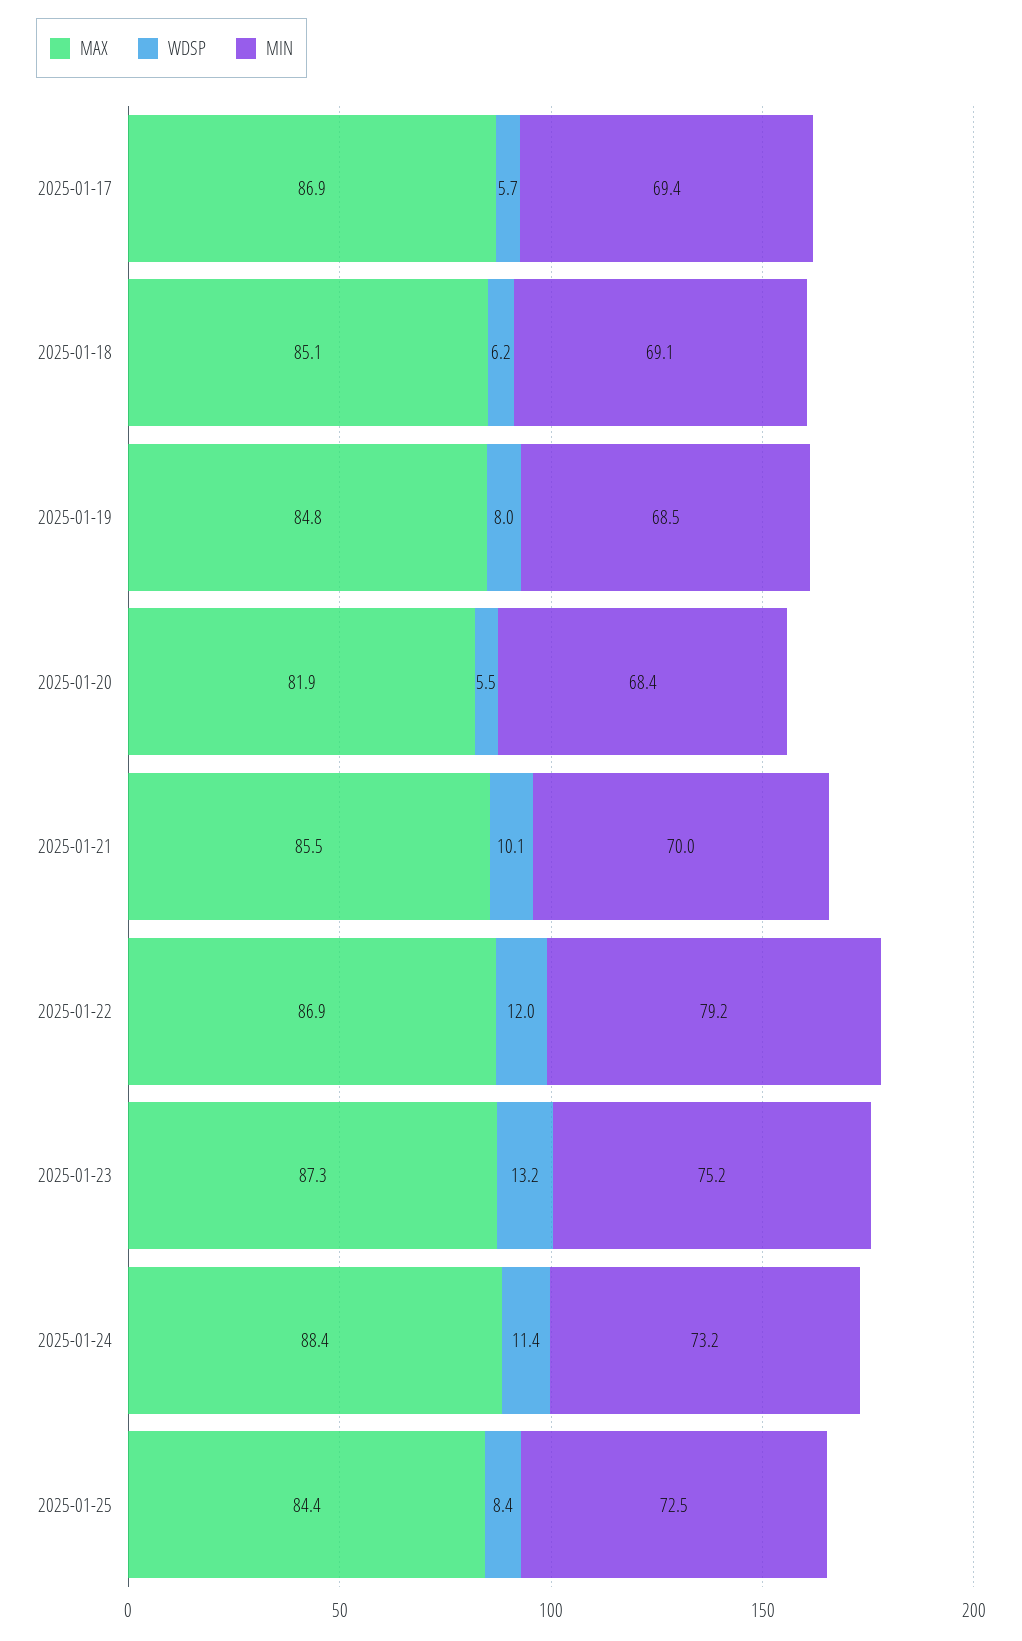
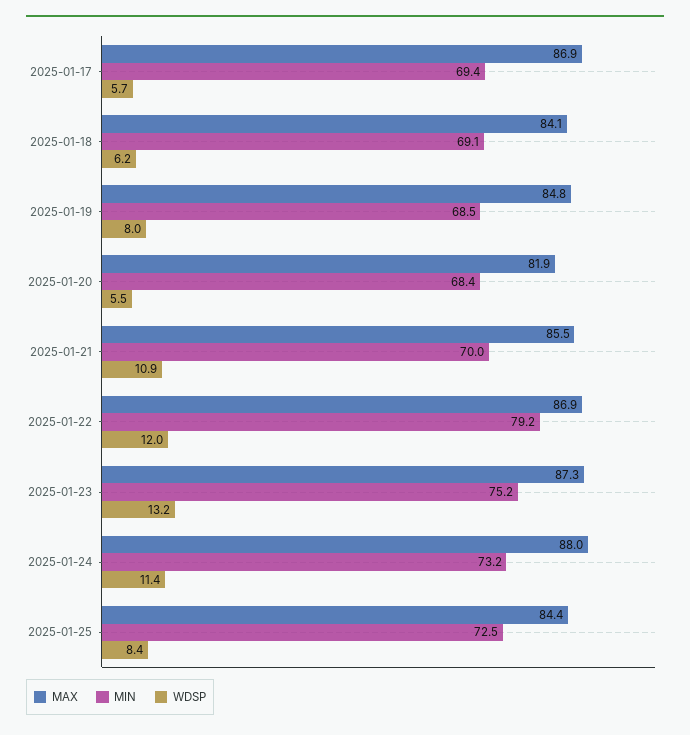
MAX, 2025-01-18: 85.1 -> 84.1
WDSP, 2025-01-21: 10.1 -> 10.9
MAX, 2025-01-24: 88.4 -> 88

